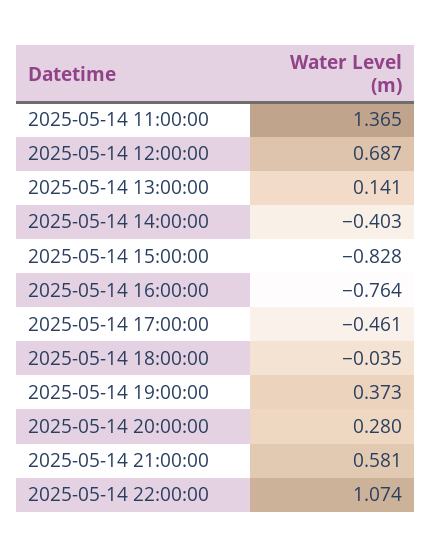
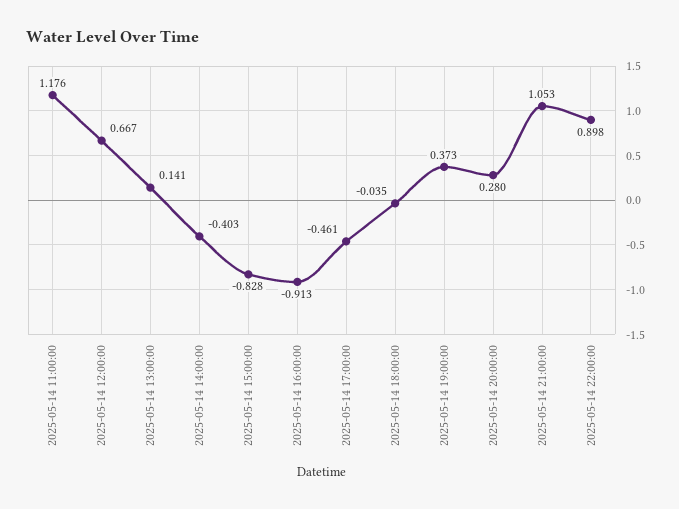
2025-05-14 11:00:00: 1.365 -> 1.176
2025-05-14 12:00:00: 0.687 -> 0.667
2025-05-14 16:00:00: -0.764 -> -0.913
2025-05-14 21:00:00: 0.581 -> 1.053
2025-05-14 22:00:00: 1.074 -> 0.898

